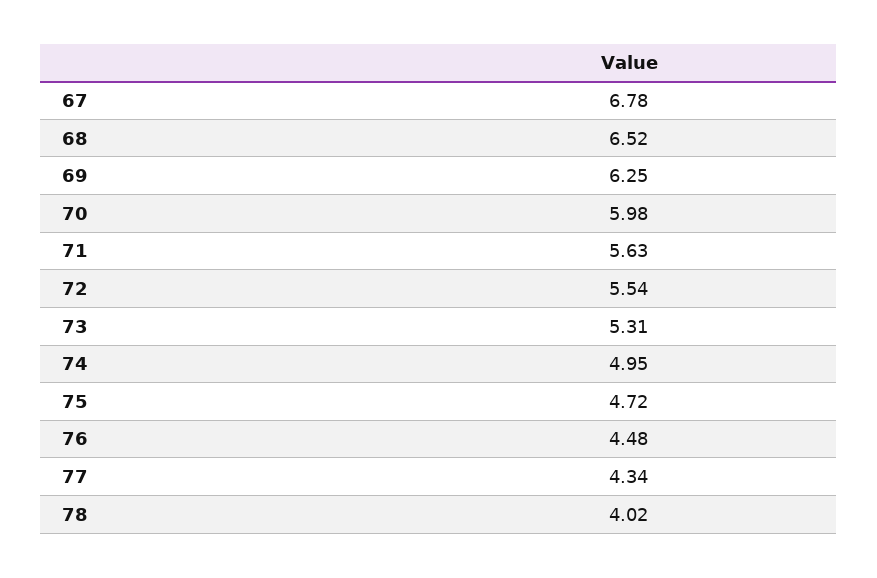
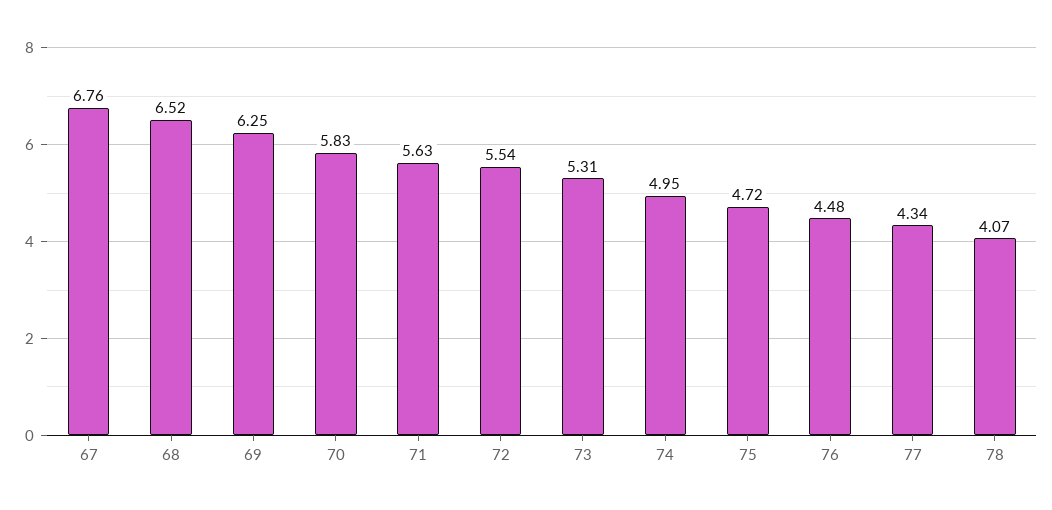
67: 6.78 -> 6.76
70: 5.98 -> 5.83
78: 4.02 -> 4.07

